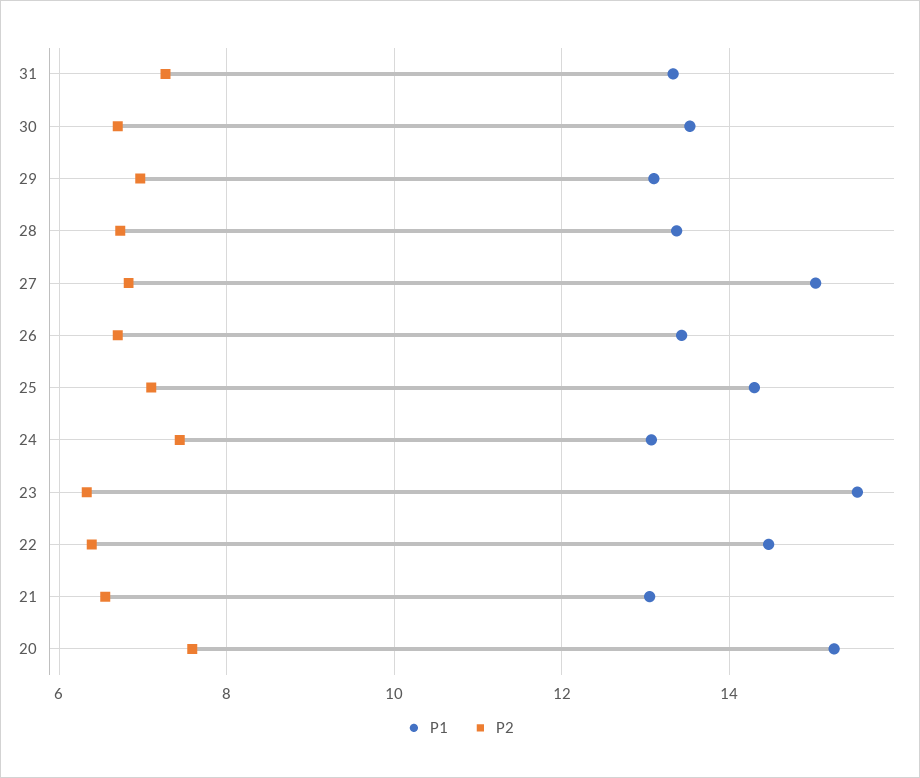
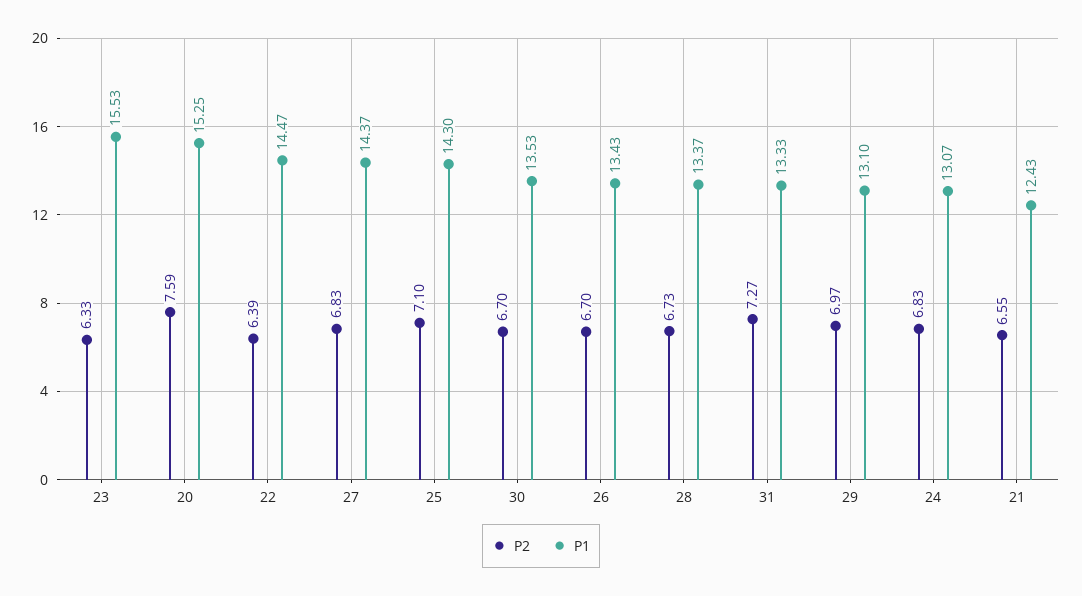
P1, 27: 15 -> 14.37
P2, 24: 7.4 -> 6.83
P1, 21: 13 -> 12.43

